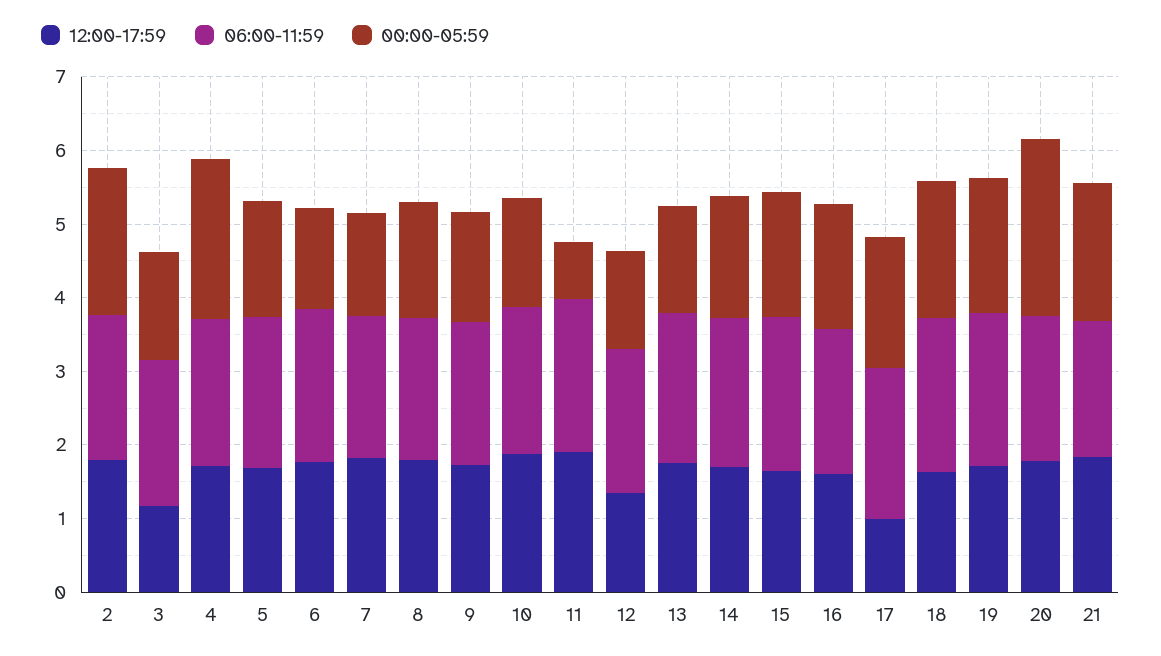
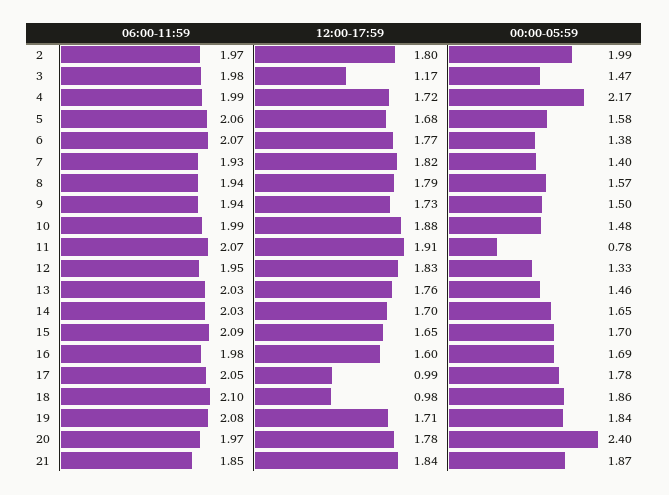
12:00-17:59, 12: 1.4 -> 1.83
12:00-17:59, 18: 1.6 -> 0.98

